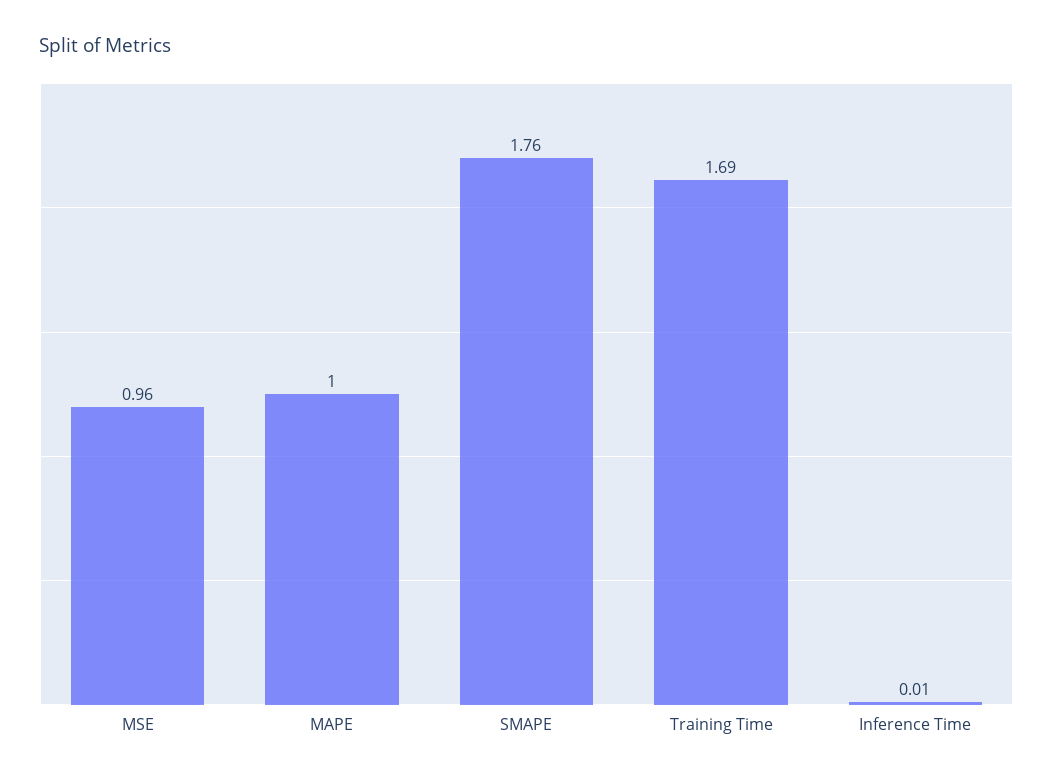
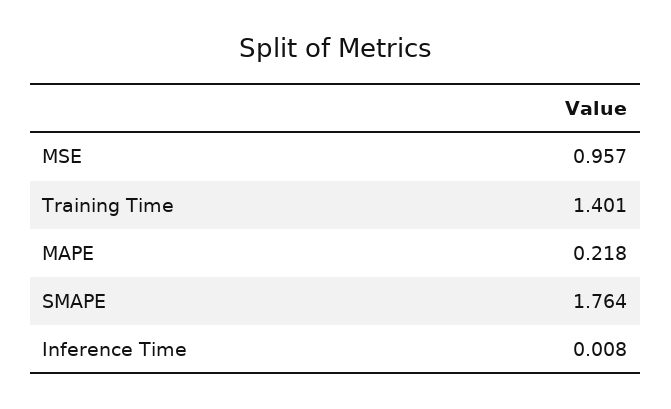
MAPE: 1 -> 0.218
Training Time: 1.69 -> 1.401

